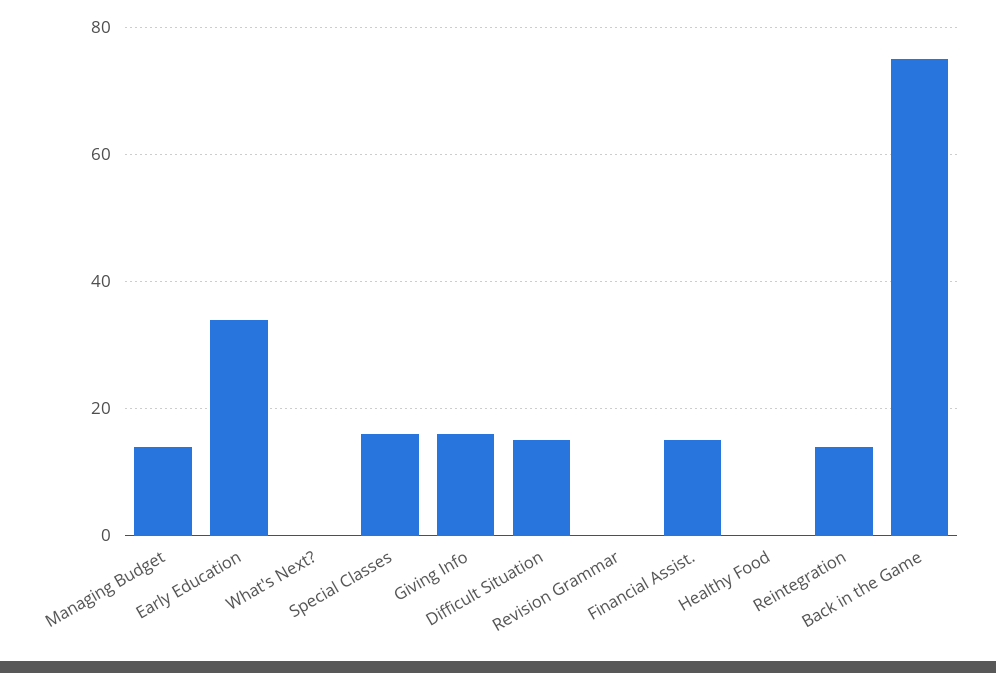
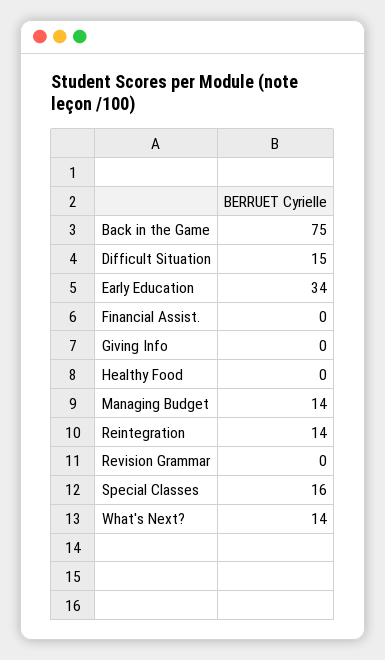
What's Next?: 0 -> 14
Giving Info: 15 -> 0
Financial Assist.: 15 -> 0

